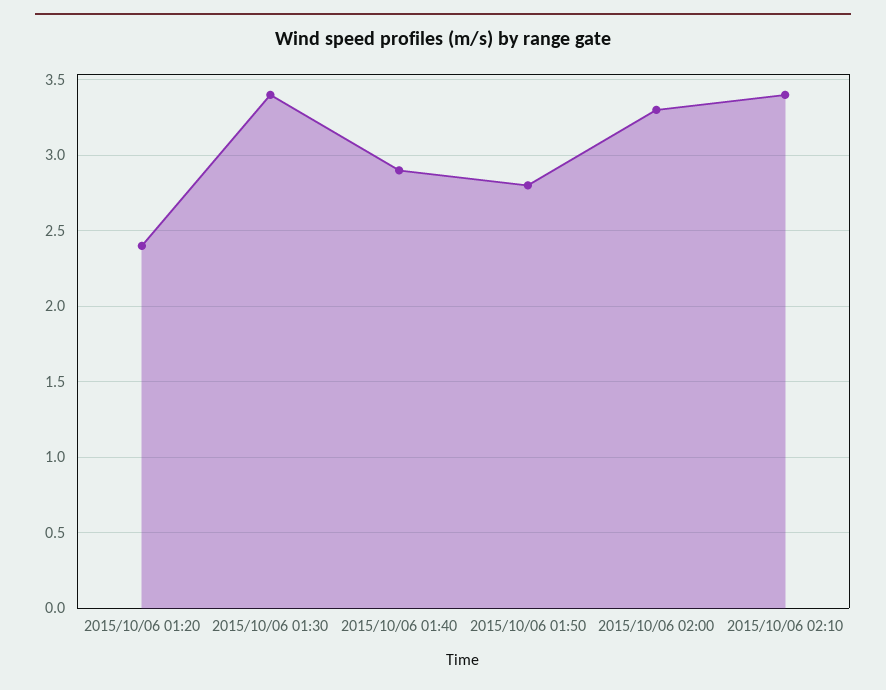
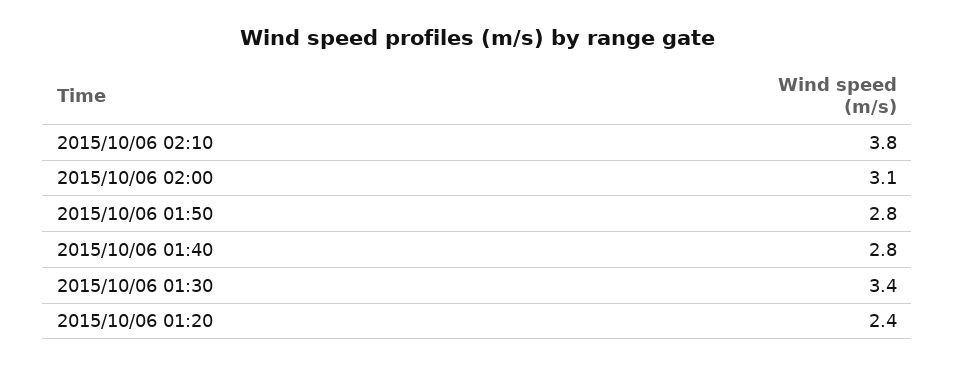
2015/10/06 01:40: 2.9 -> 2.8
2015/10/06 02:00: 3.3 -> 3.1
2015/10/06 02:10: 3.4 -> 3.8

